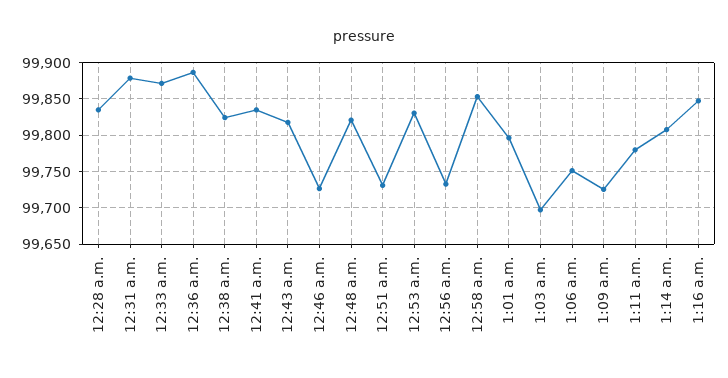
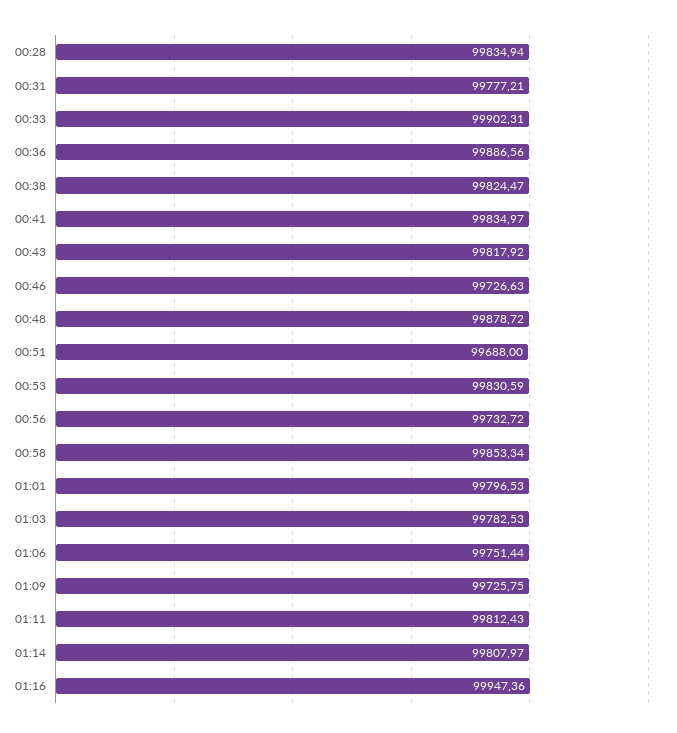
12:31 a.m.: 99880 -> 99777.21
12:33 a.m.: 99870 -> 99902.31
12:48 a.m.: 99820 -> 99878.72
12:51 a.m.: 99730 -> 99688
1:03 a.m.: 99700 -> 99782.53
1:11 a.m.: 99780 -> 99812.43
1:16 a.m.: 99850 -> 99947.36

